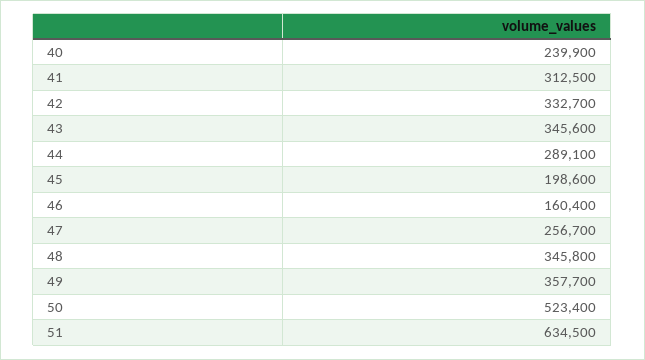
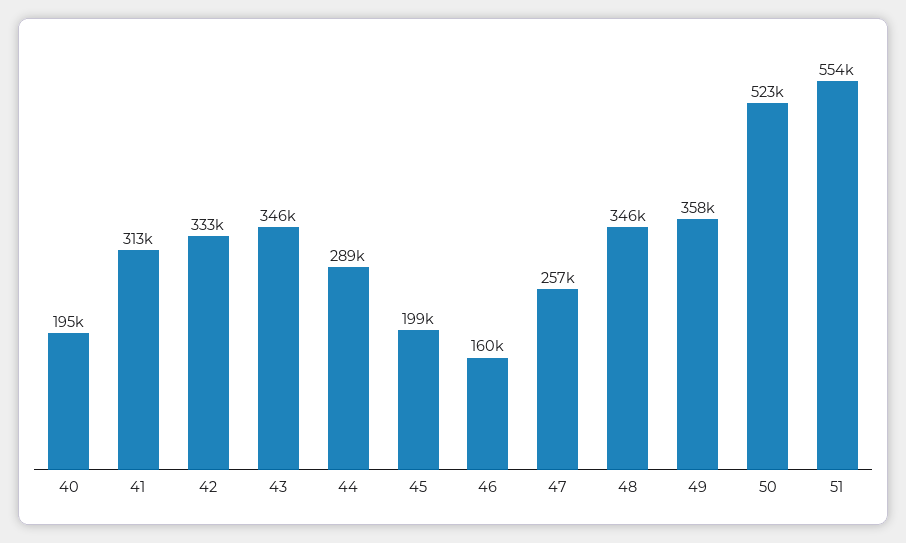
40: 239900 -> 195000
51: 634500 -> 554000

